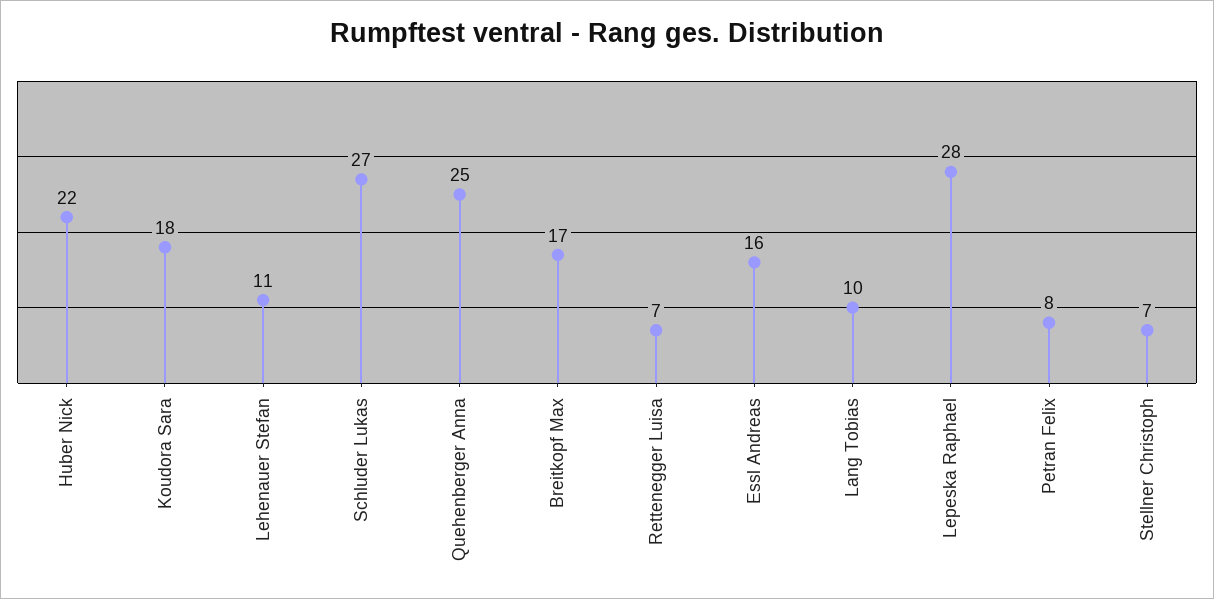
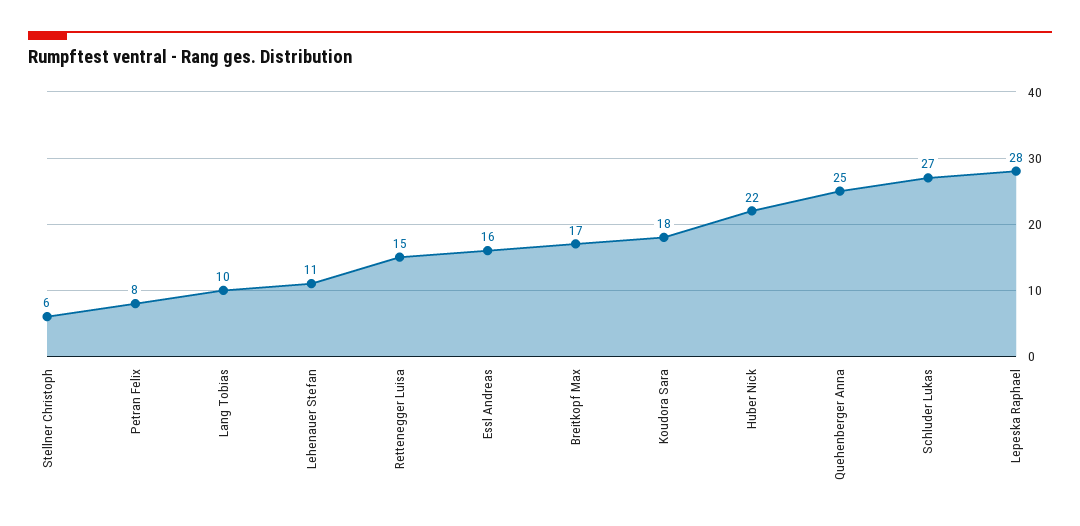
Rettenegger Luisa: 7 -> 15
Stellner Christoph: 7 -> 6

